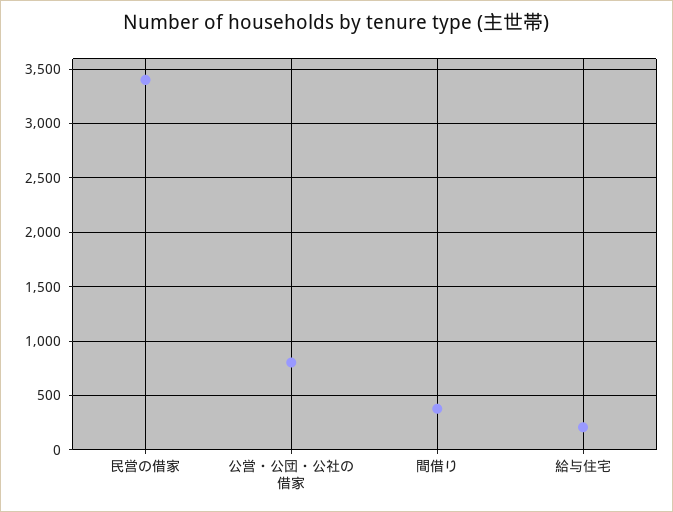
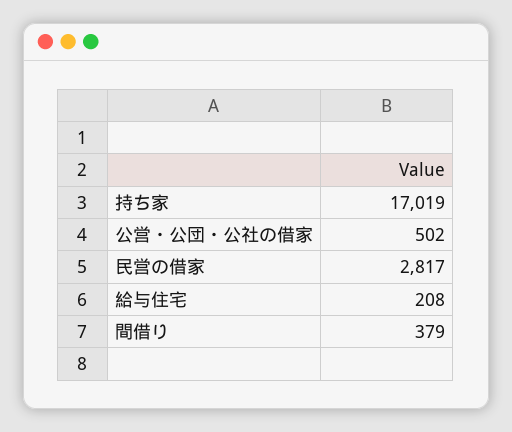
民営の借家: 3400 -> 2817
公営・公団・公社の借家: 800 -> 502
持ち家: none -> 17019

